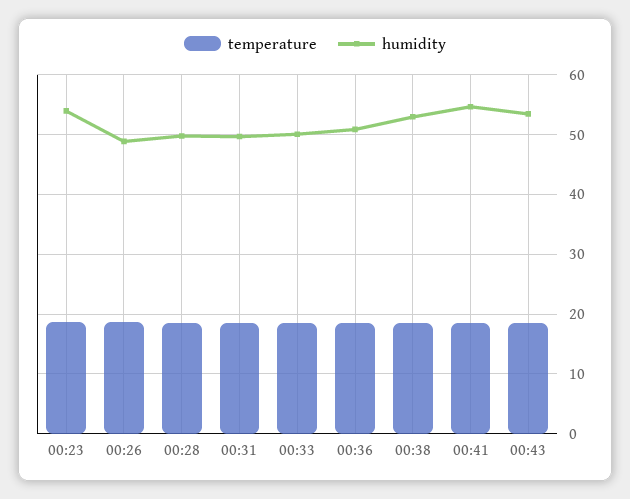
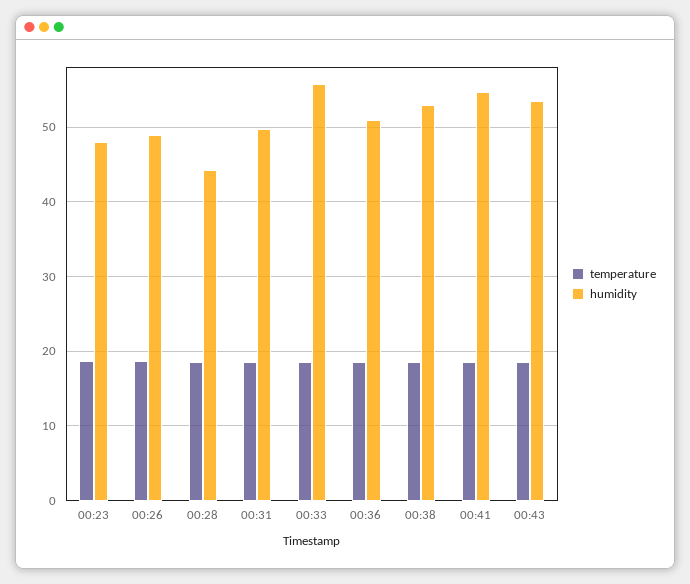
humidity, 00:23: 54 -> 48
humidity, 00:28: 50 -> 44
humidity, 00:33: 50 -> 56

